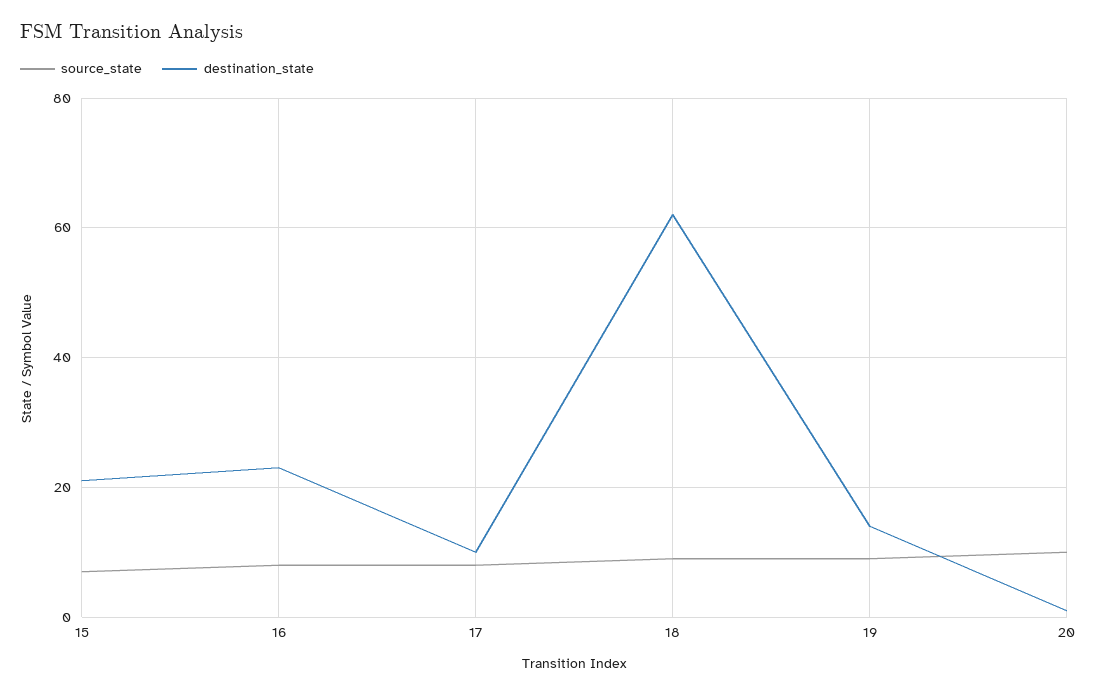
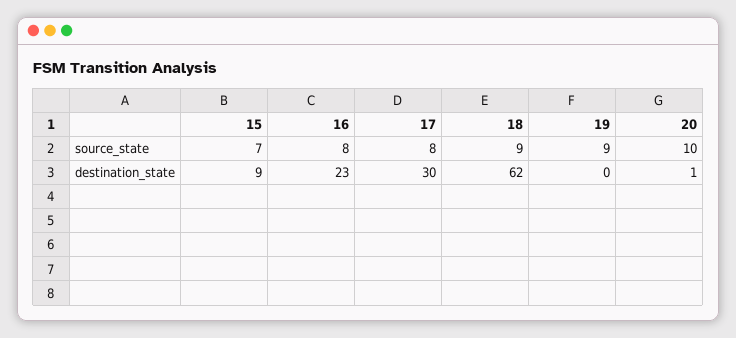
destination_state, 15: 20 -> 9
destination_state, 17: 10 -> 30
destination_state, 19: 15 -> 0

